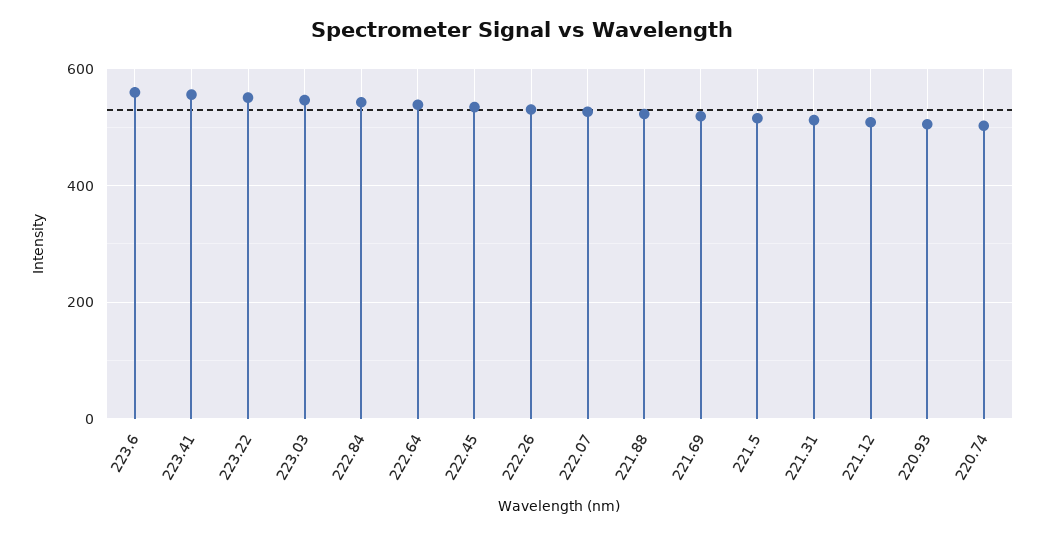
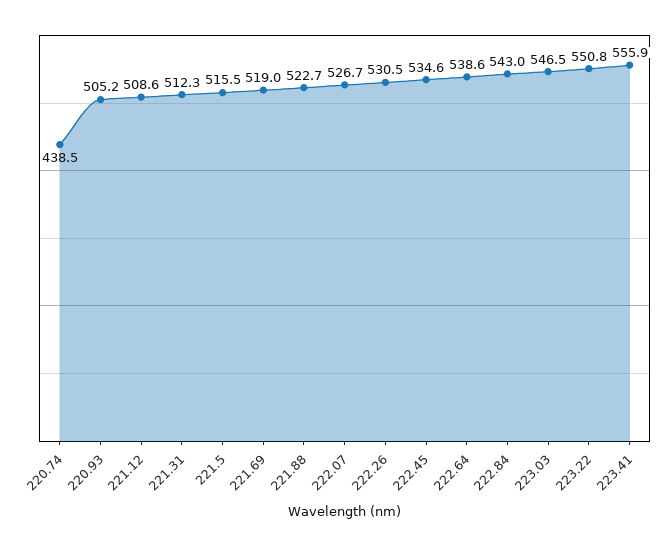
223.6: 560 -> none
220.74: 500 -> 438.5

